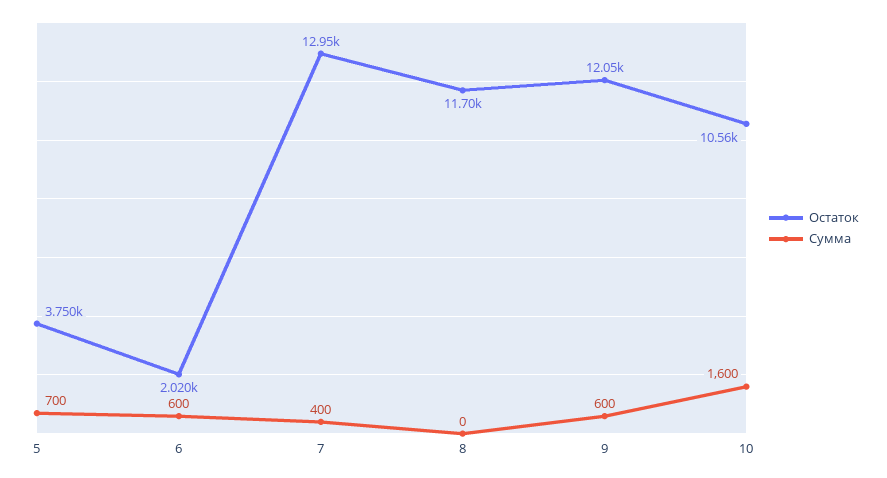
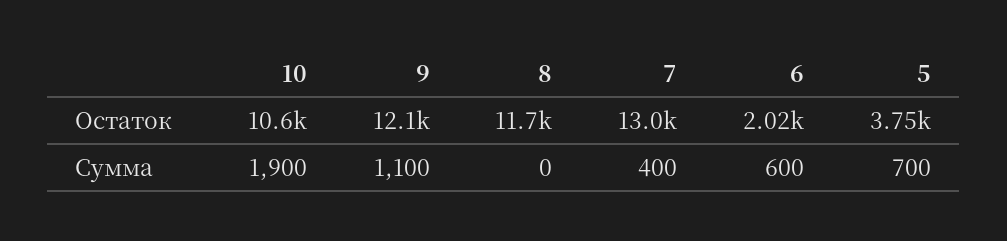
Сумма, 9: 600 -> 1100
Сумма, 10: 1600 -> 1900

